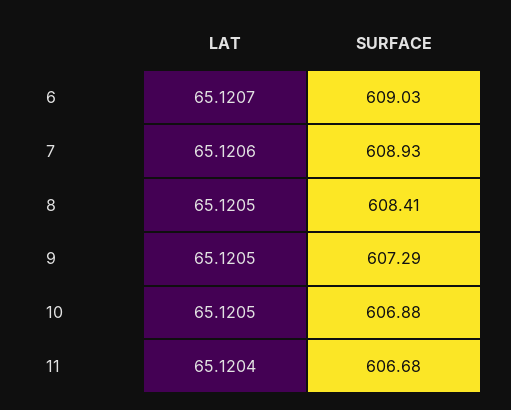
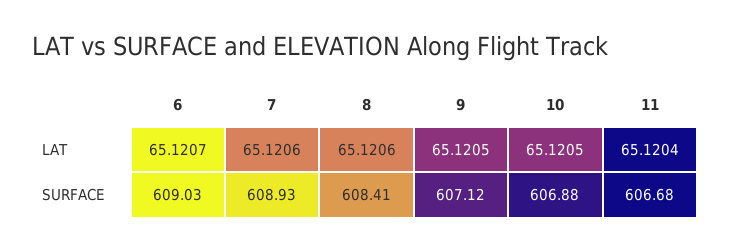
LAT, 8: 65.1205 -> 65.1206
SURFACE, 9: 607.29 -> 607.12

